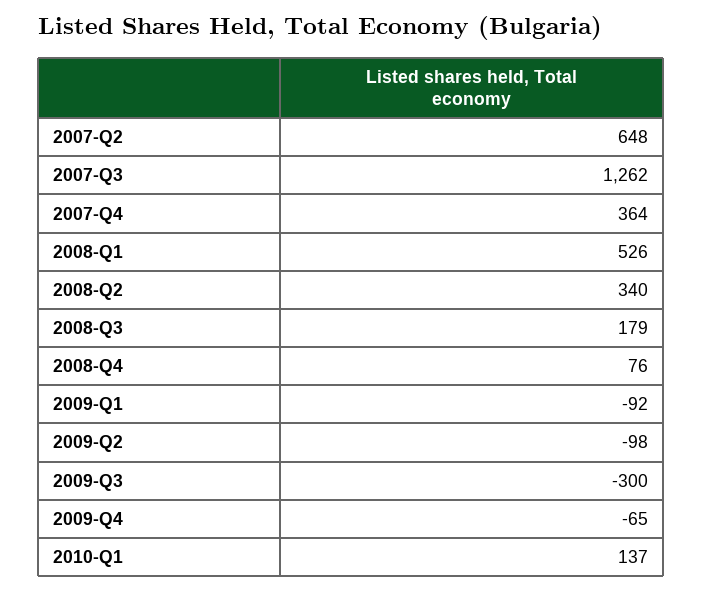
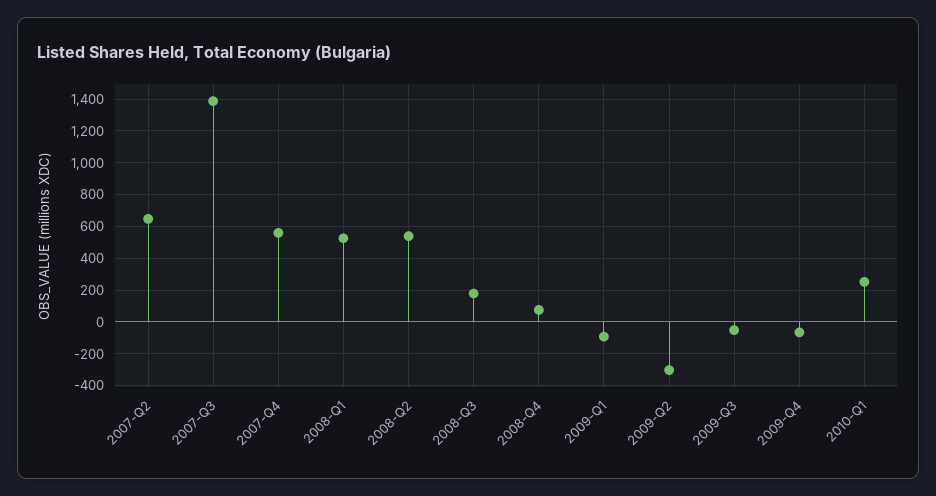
2007-Q3: 1262 -> 1400
2007-Q4: 364 -> 550
2008-Q2: 340 -> 550
2009-Q2: -98 -> -300
2009-Q3: -300 -> -50
2010-Q1: 137 -> 250

